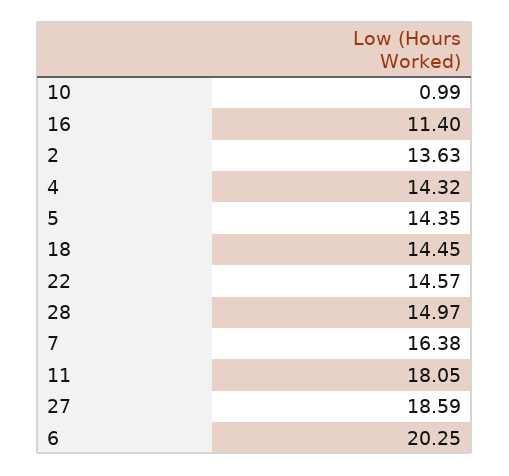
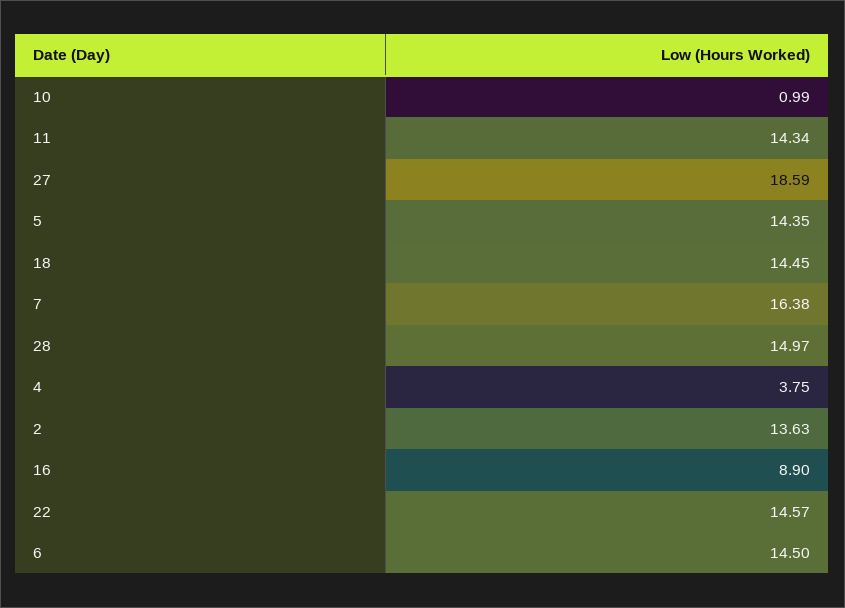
16: 11.4 -> 8.9
4: 14.32 -> 3.75
11: 18.05 -> 14.34
6: 20.25 -> 14.5

